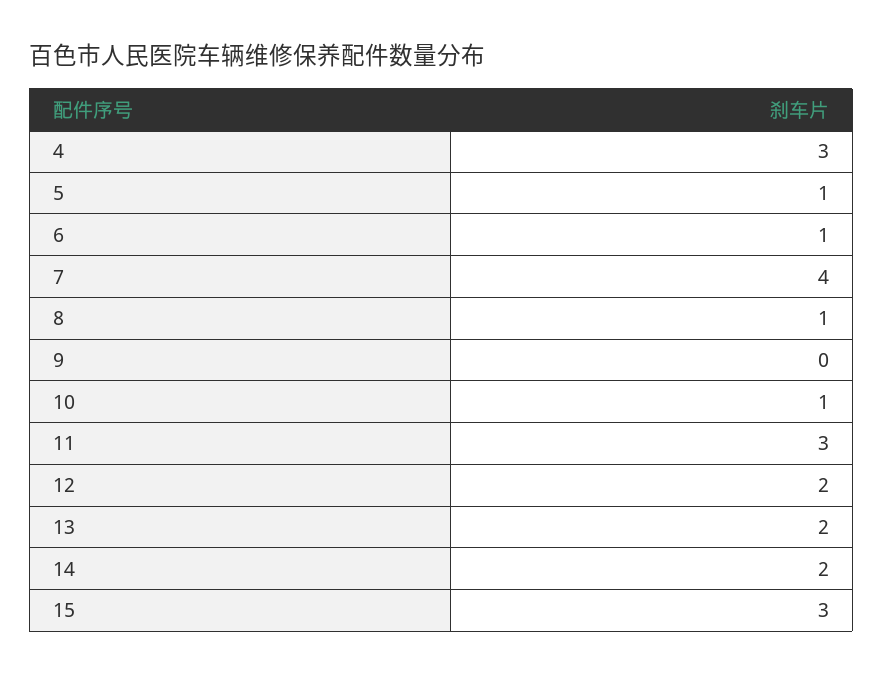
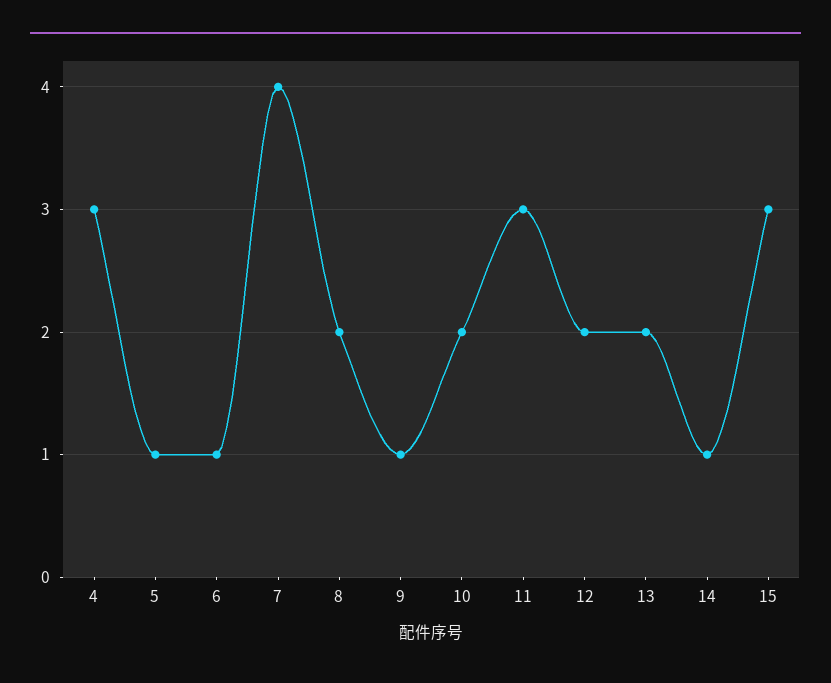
8: 1 -> 2
9: 0 -> 1
10: 1 -> 2
14: 2 -> 1

